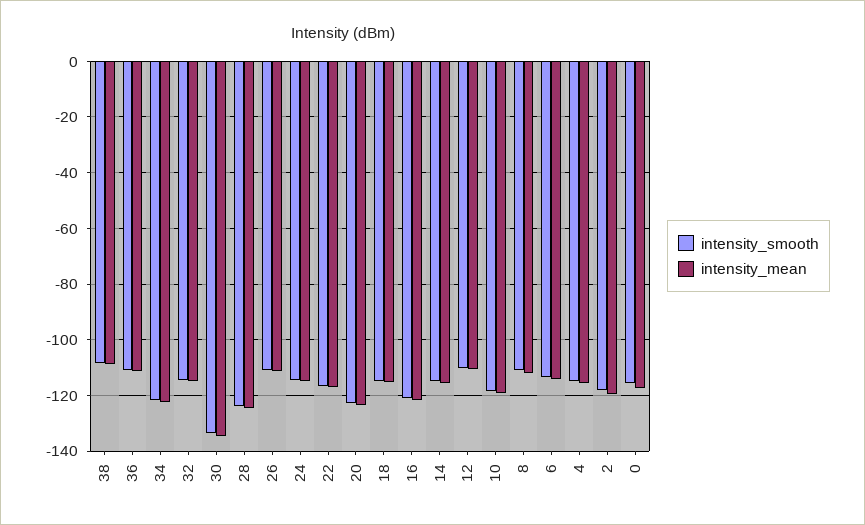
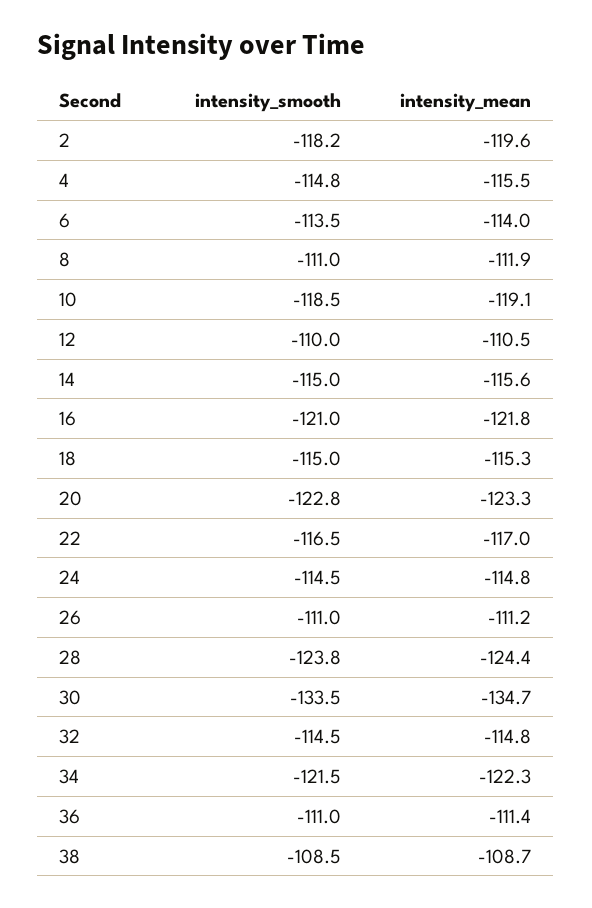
intensity_smooth, 0: -115 -> none
intensity_mean, 0: -117.5 -> none

